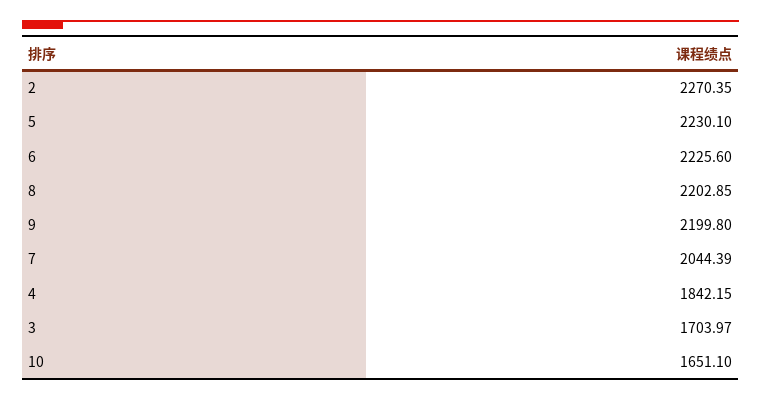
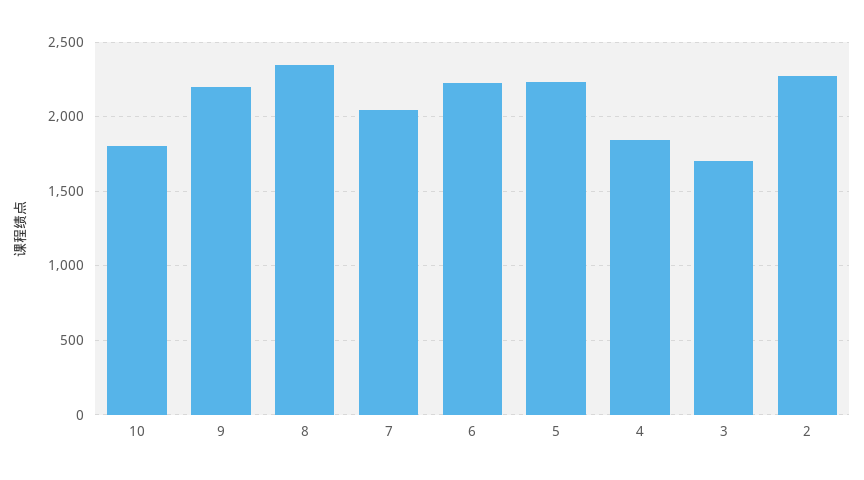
8: 2202.85 -> 2350
10: 1651.1 -> 1800

